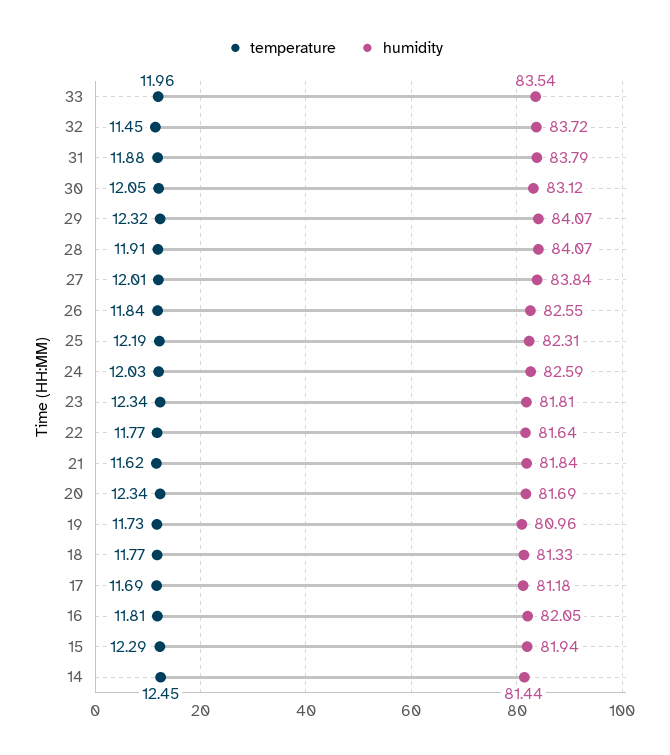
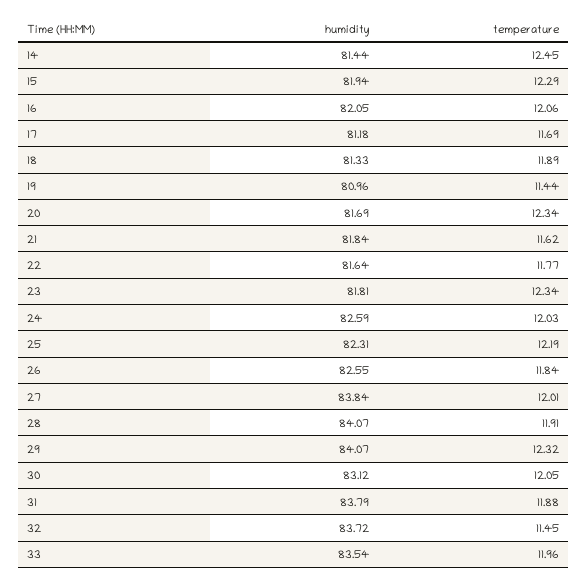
temperature, 19: 11.73 -> 11.44
temperature, 18: 11.77 -> 11.89
temperature, 16: 11.81 -> 12.06

